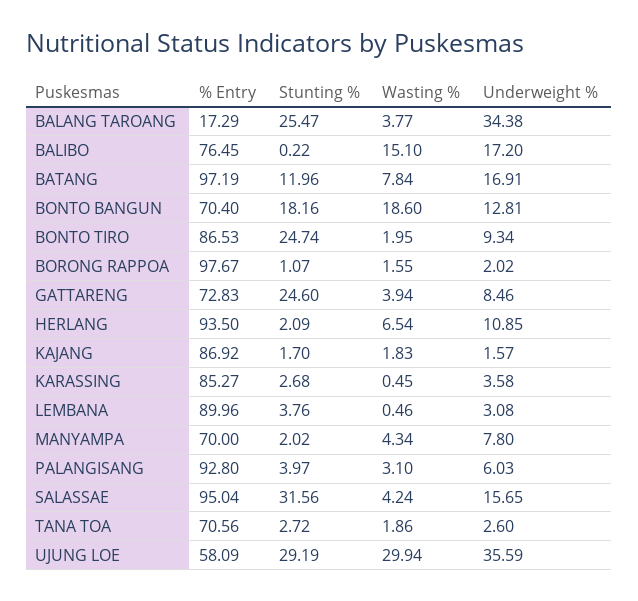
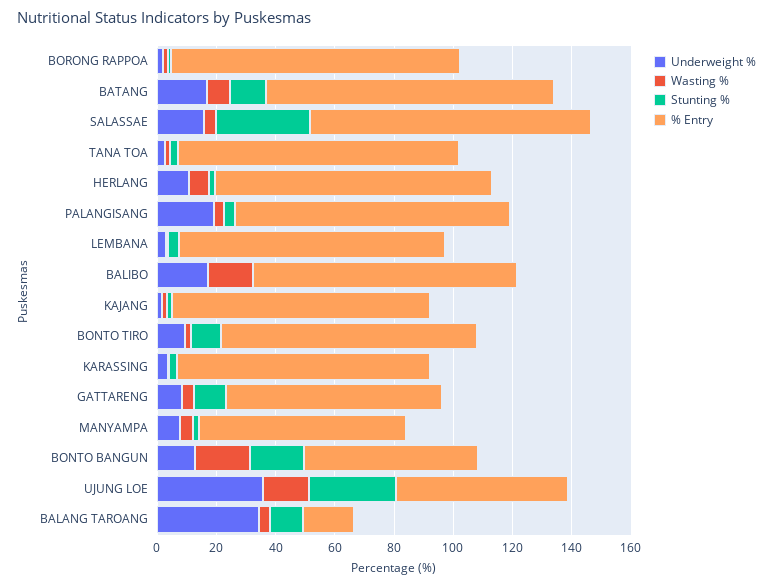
Stunting %, BALANG TAROANG: 25.47 -> 10
% Entry, BALIBO: 76.45 -> 90
% Entry, BONTO BANGUN: 70.4 -> 60
Stunting %, BONTO TIRO: 24.74 -> 10
Stunting %, GATTARENG: 24.6 -> 10
Underweight %, PALANGISANG: 6.03 -> 20
% Entry, TANA TOA: 70.56 -> 95
Wasting %, UJUNG LOE: 29.94 -> 15

